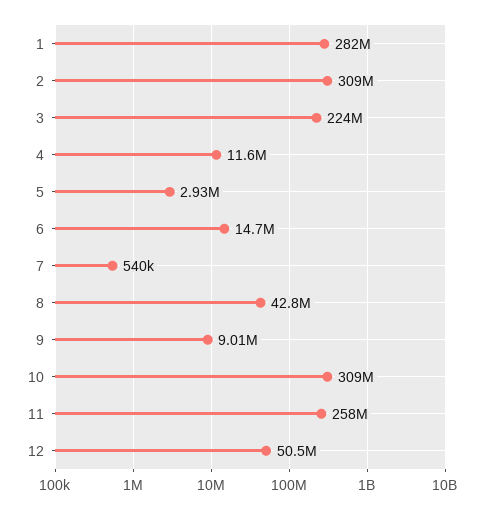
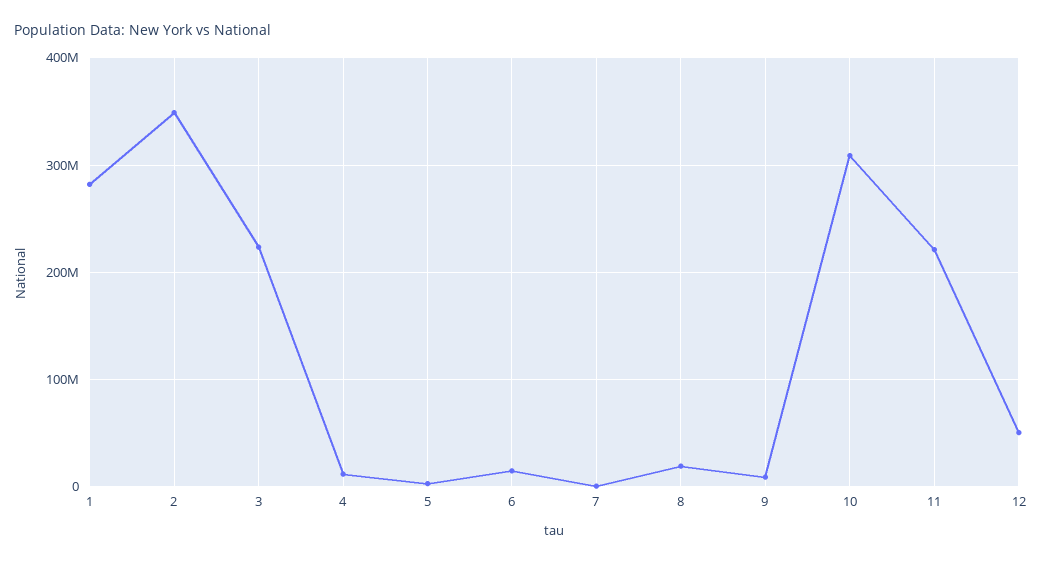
2: 309000000 -> 350000000
8: 42800000 -> 20000000
11: 258000000 -> 220000000

